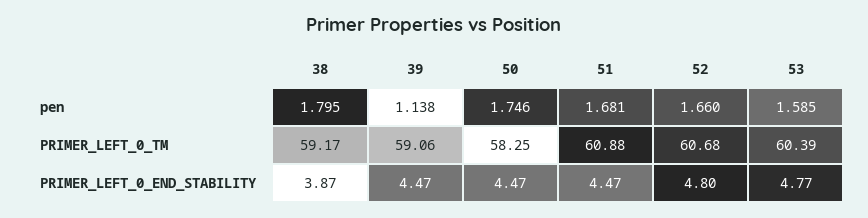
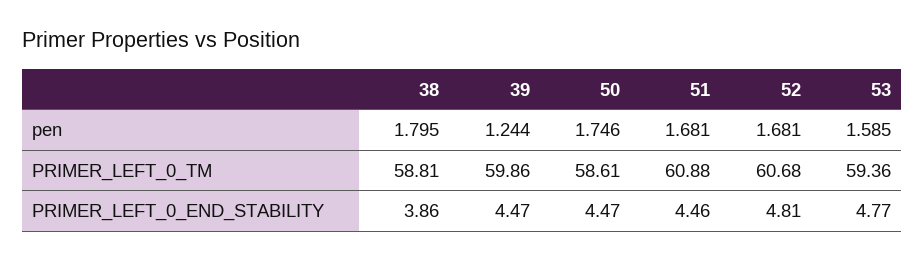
39, pen: 1.138 -> 1.244
52, pen: 1.66 -> 1.681
38, PRIMER_LEFT_0_TM: 59.17 -> 58.81
39, PRIMER_LEFT_0_TM: 59.06 -> 59.86
50, PRIMER_LEFT_0_TM: 58.25 -> 58.61
53, PRIMER_LEFT_0_TM: 60.39 -> 59.36
38, PRIMER_LEFT_0_END_STABILITY: 3.87 -> 3.86
51, PRIMER_LEFT_0_END_STABILITY: 4.47 -> 4.46
52, PRIMER_LEFT_0_END_STABILITY: 4.8 -> 4.81

